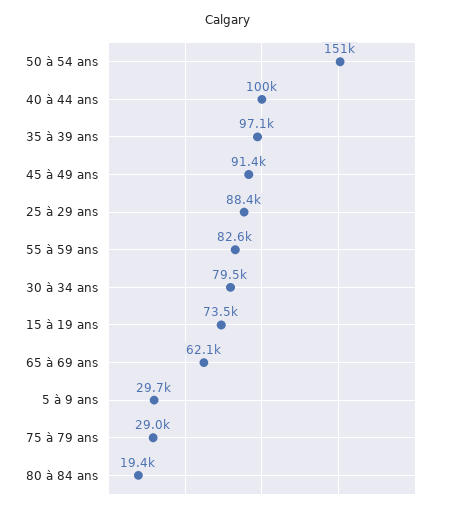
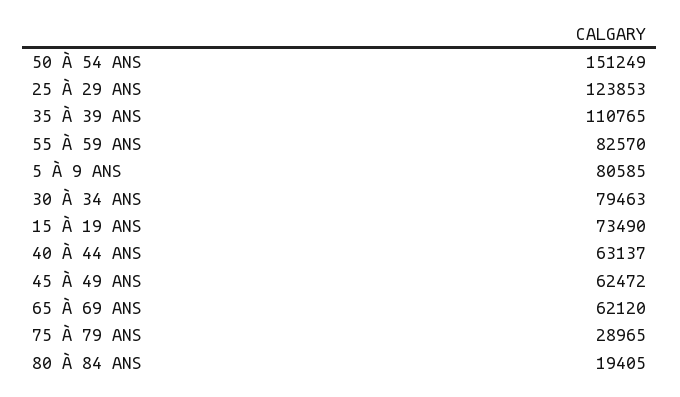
40 à 44 ans: 100000 -> 63137
35 à 39 ans: 97100 -> 110765
45 à 49 ans: 91400 -> 62472
25 à 29 ans: 88400 -> 123853
5 à 9 ans: 29700 -> 80585

